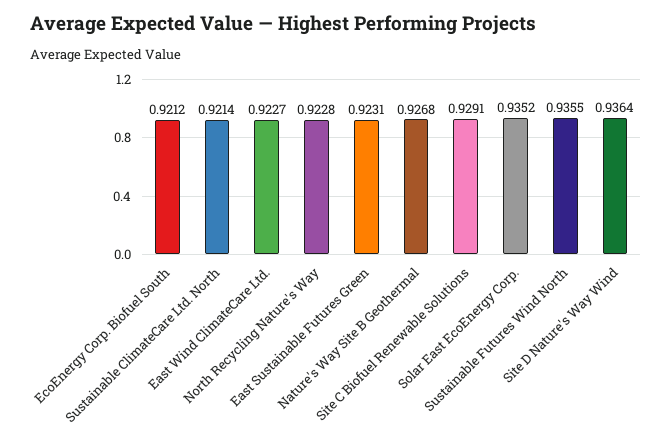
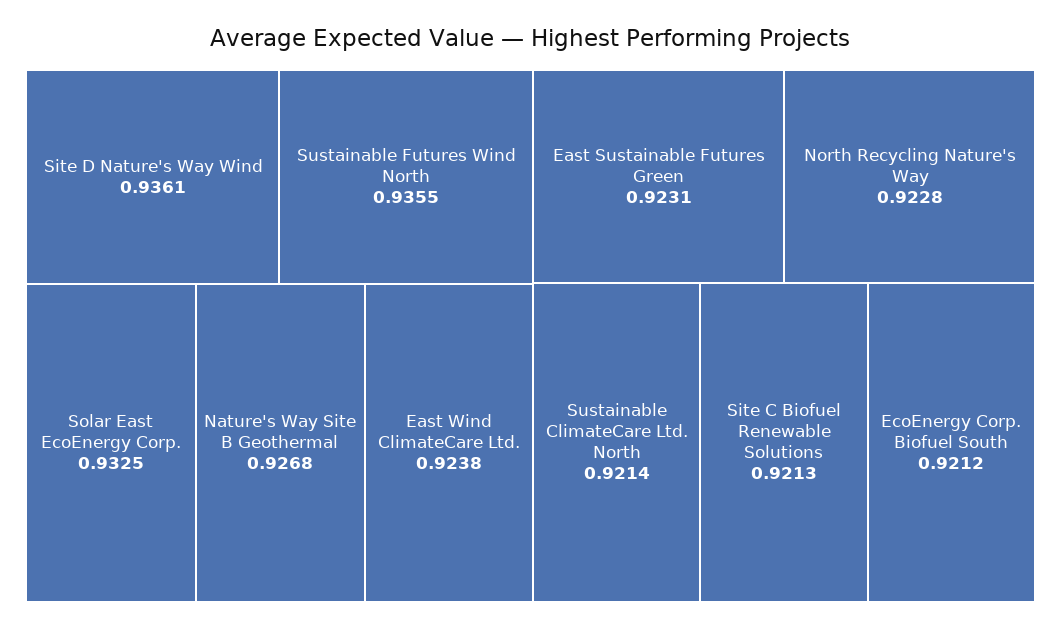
East Wind ClimateCare Ltd.: 0.9227 -> 0.9238
Site C Biofuel Renewable Solutions: 0.9291 -> 0.9213
Solar East EcoEnergy Corp.: 0.9352 -> 0.9325
Site D Nature's Way Wind: 0.9364 -> 0.9361

